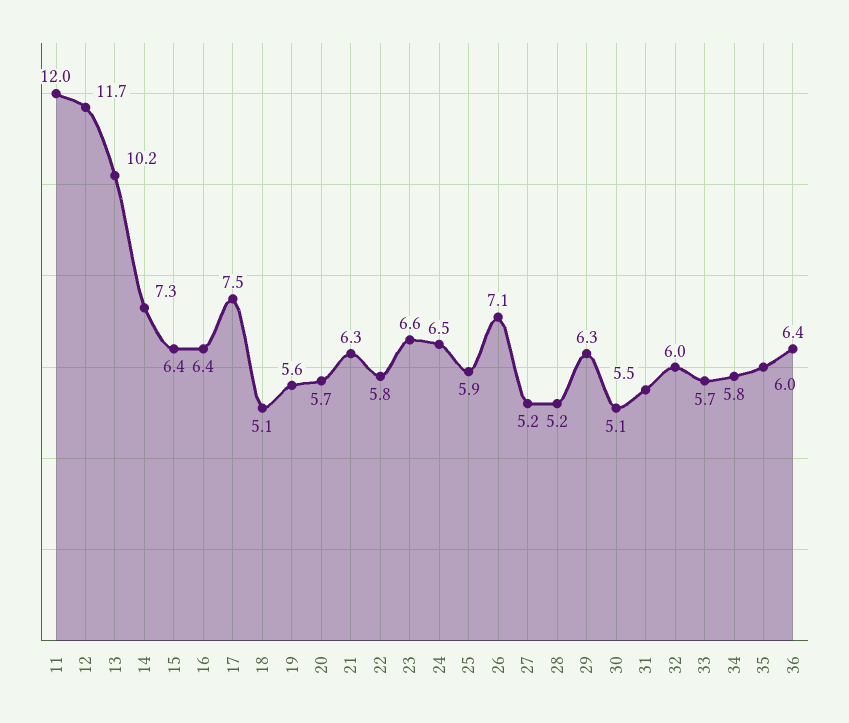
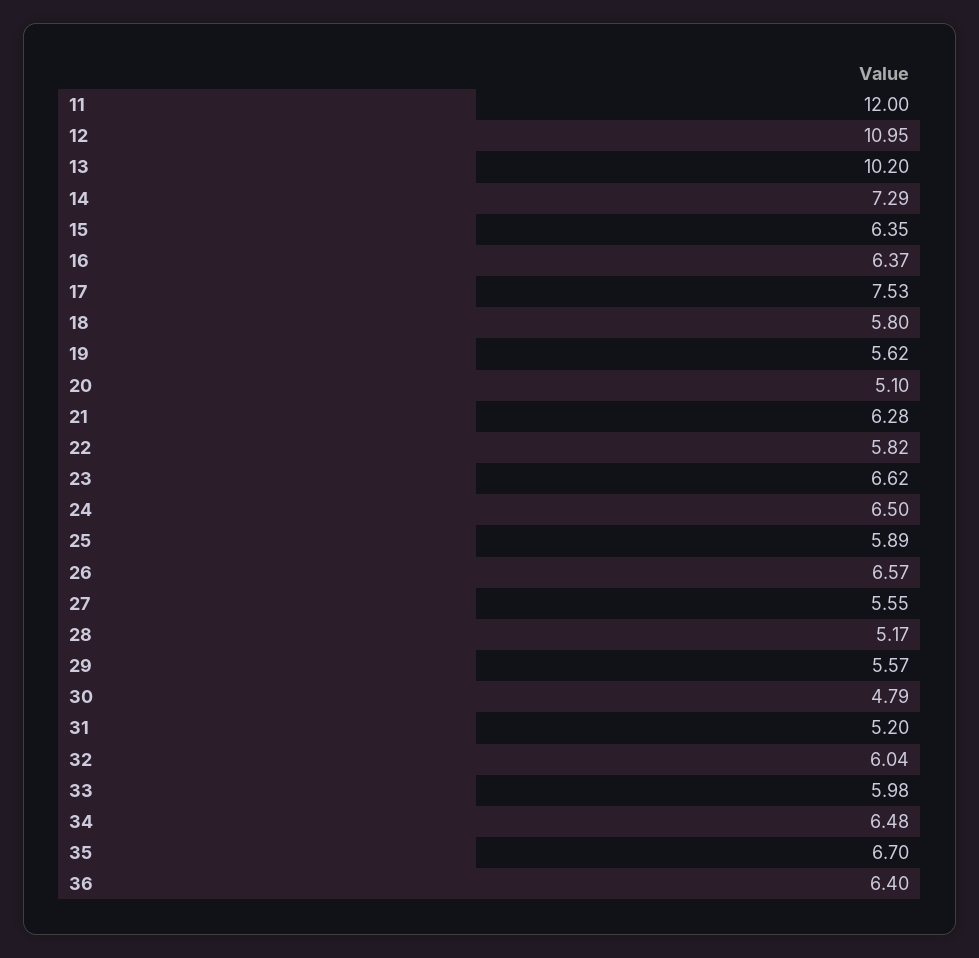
12: 11.7 -> 10.95
18: 5.1 -> 5.8
20: 5.7 -> 5.1
26: 7.1 -> 6.57
27: 5.2 -> 5.55
29: 6.3 -> 5.57
30: 5.1 -> 4.79
31: 5.5 -> 5.2
33: 5.7 -> 5.98
34: 5.8 -> 6.48
35: 6 -> 6.7

